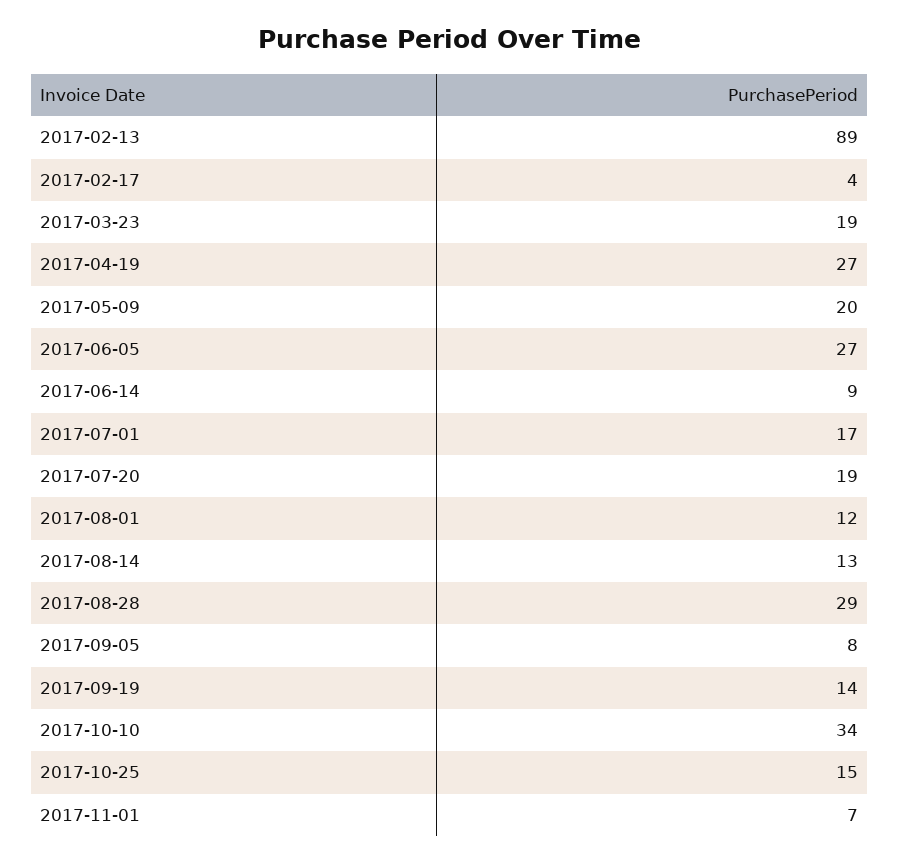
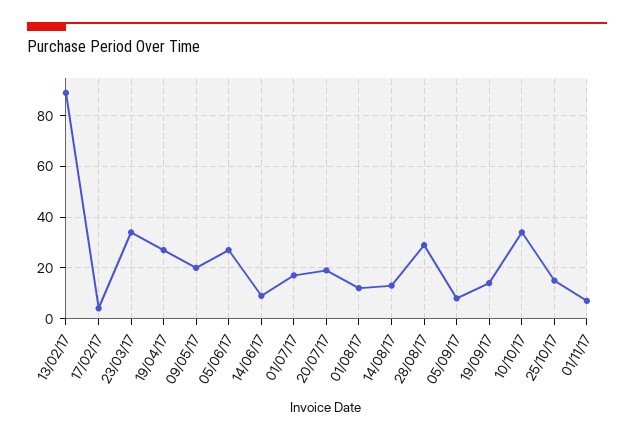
2017-03-23: 19 -> 35

